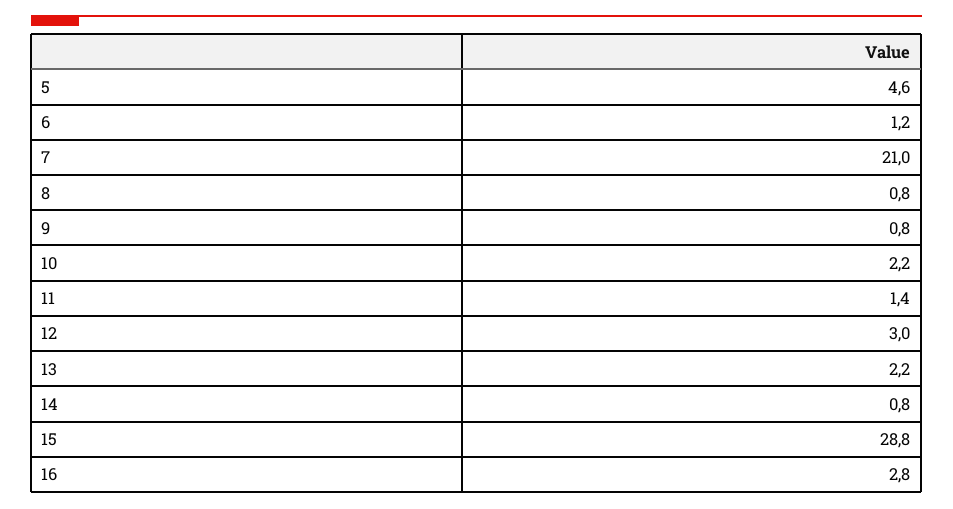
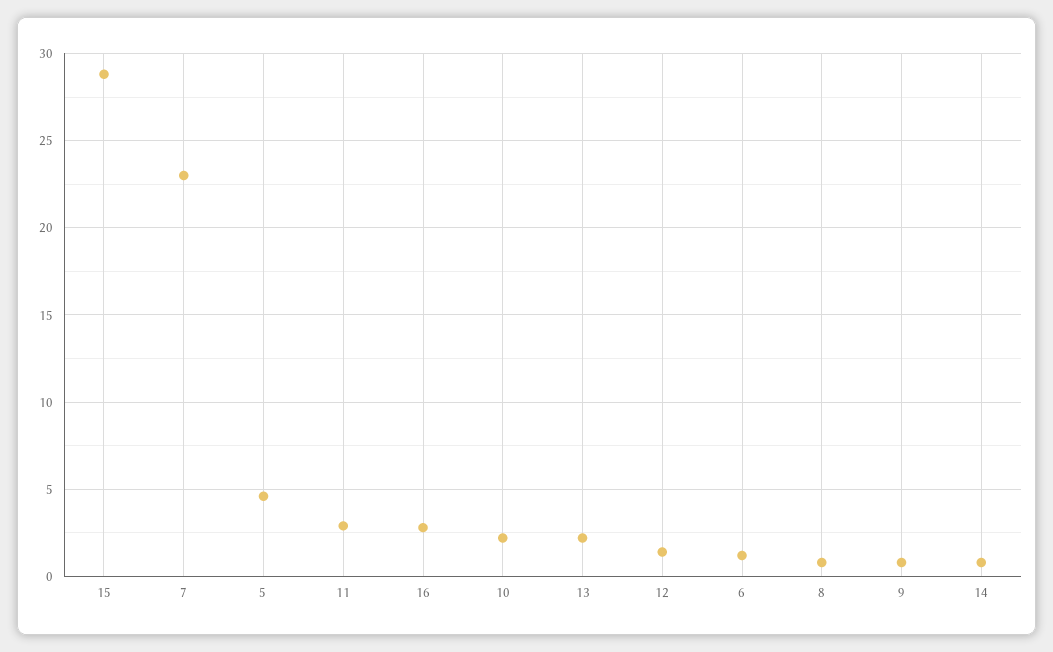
7: 21 -> 23
11: 1.4 -> 3
12: 3 -> 1.5

